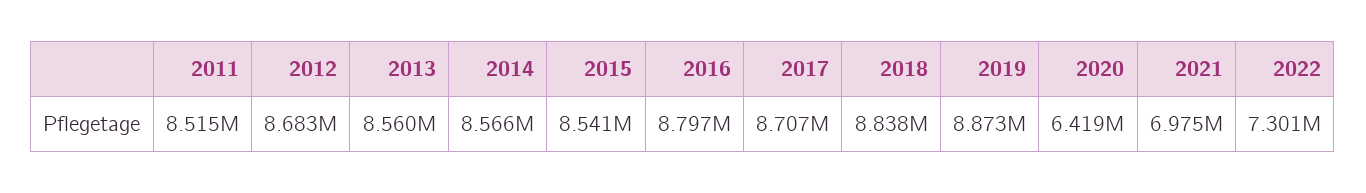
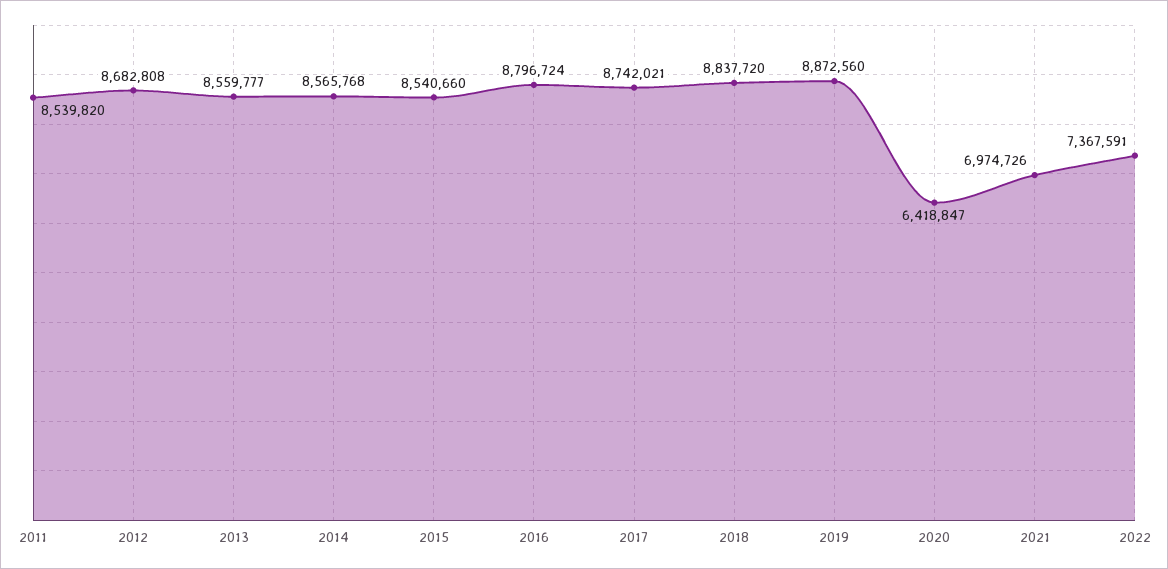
2011: 8515000 -> 8539820
2017: 8707000 -> 8742021
2022: 7301000 -> 7367591

